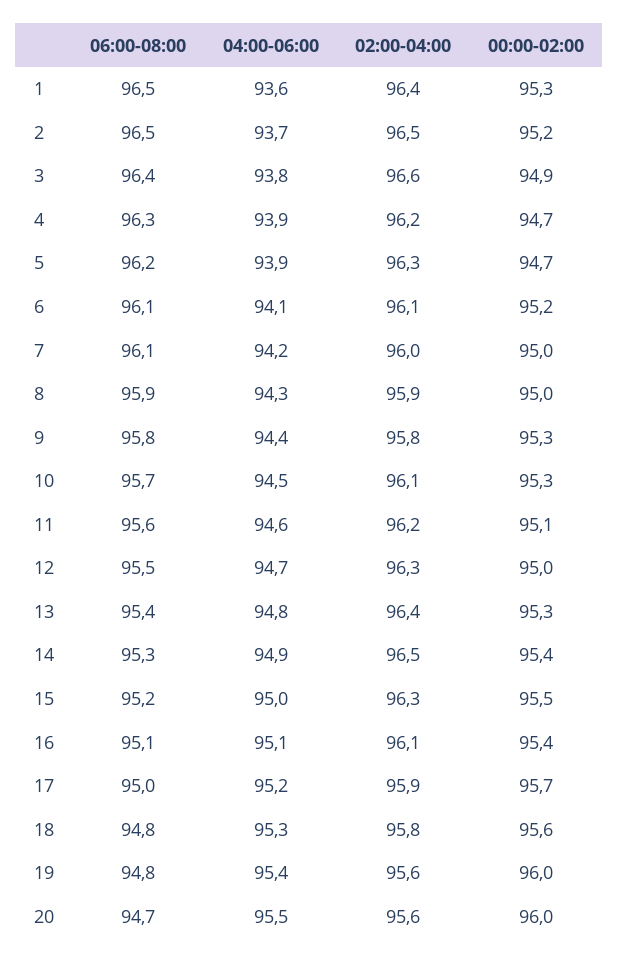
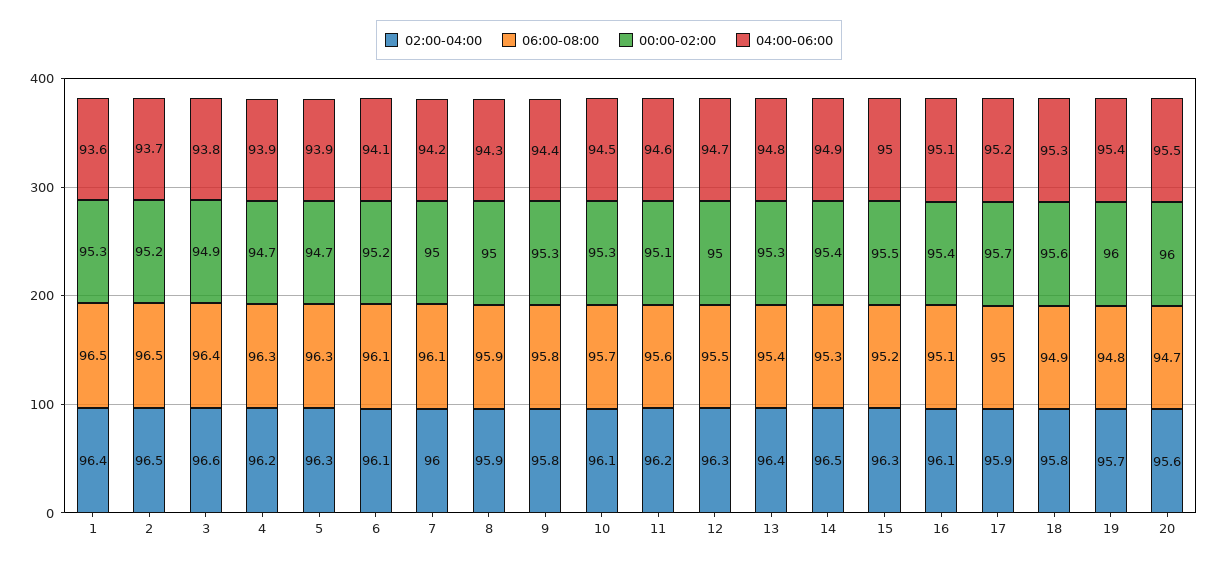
06:00-08:00, 5: 96.2 -> 96.3
06:00-08:00, 18: 94.8 -> 94.9
02:00-04:00, 19: 95.6 -> 95.7

